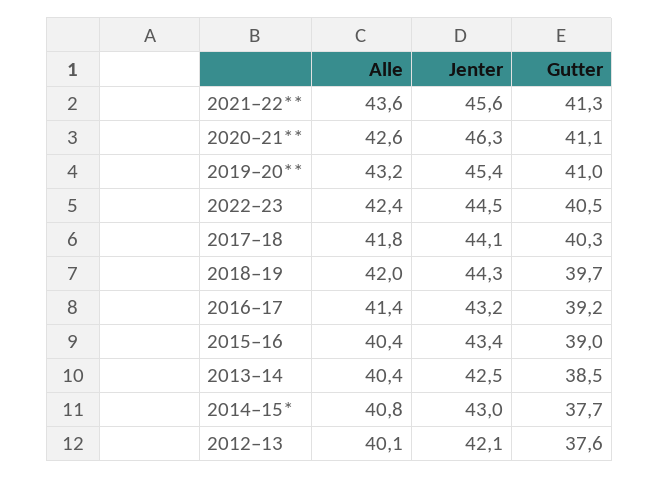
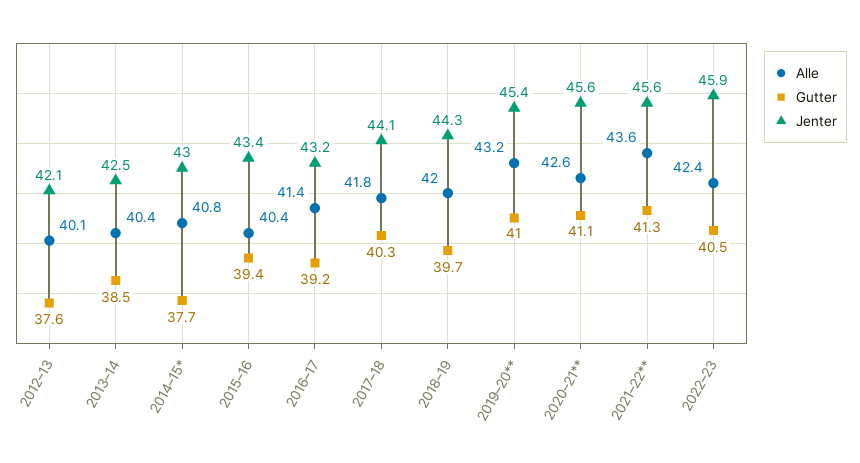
Jenter, 2020–21**: 46.3 -> 45.6
Jenter, 2022–23: 44.5 -> 45.9
Gutter, 2015–16: 39 -> 39.4

